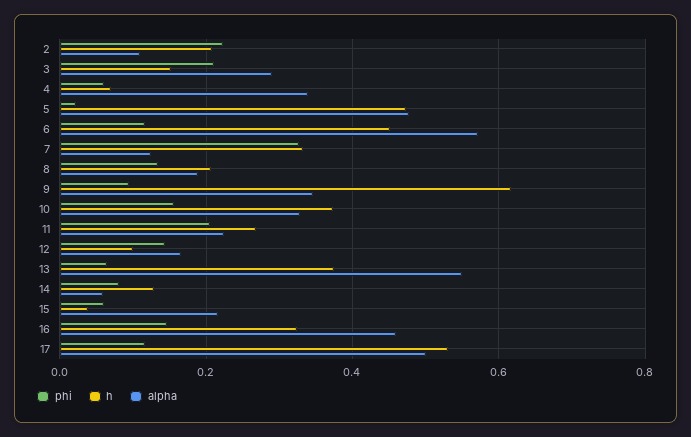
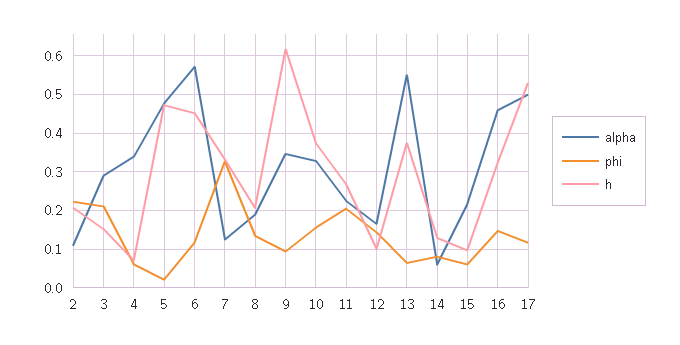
h, 15: 0.04 -> 0.1

